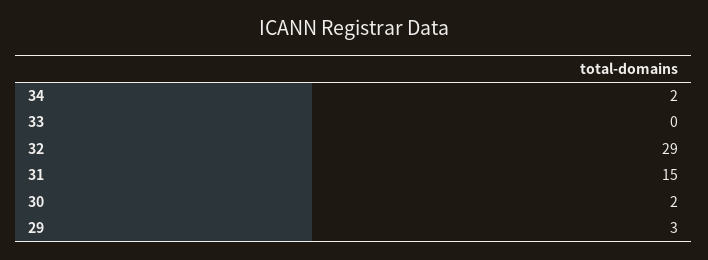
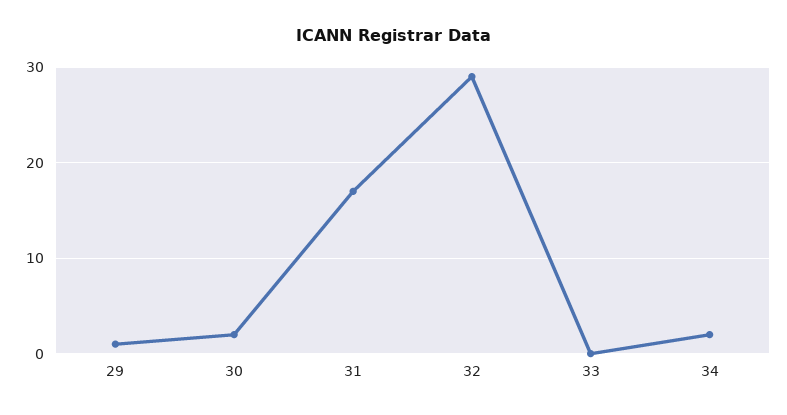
31: 15 -> 17
29: 3 -> 1

